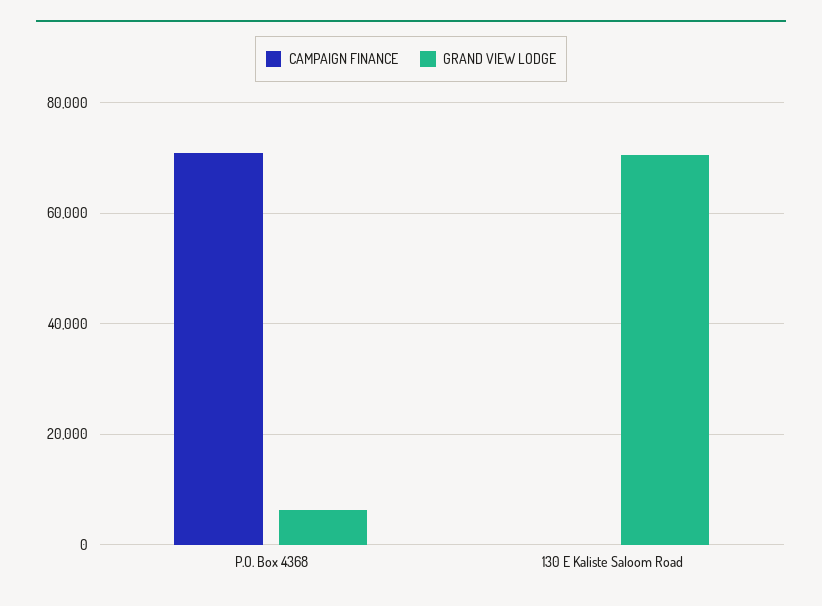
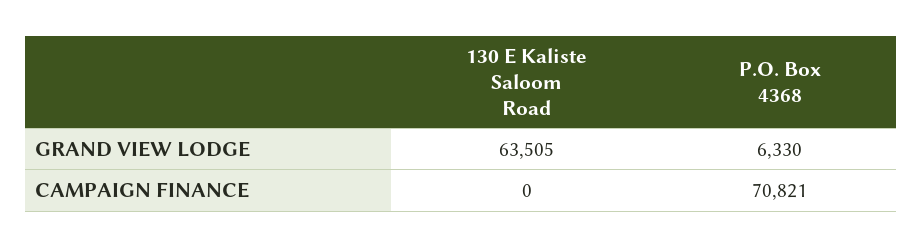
GRAND VIEW LODGE, 130 E Kaliste Saloom Road: 70000 -> 63505

